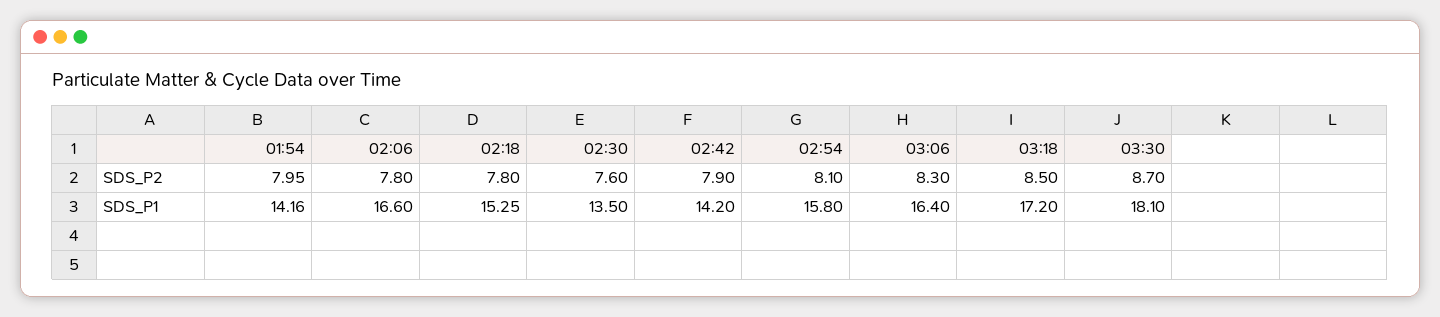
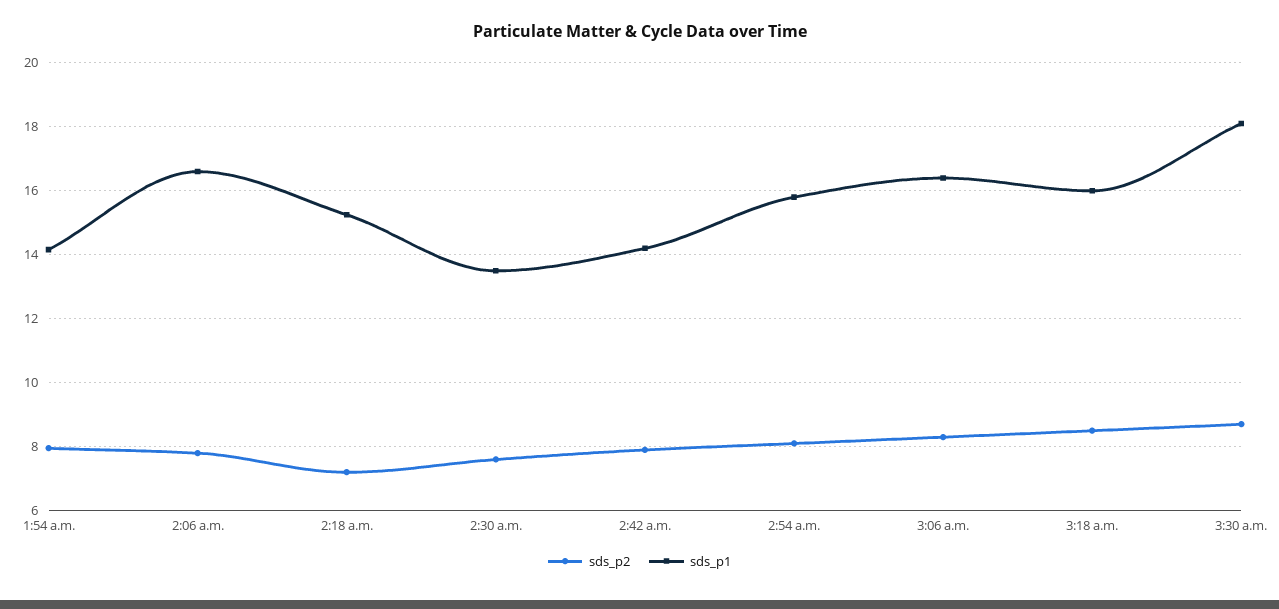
SDS_P2, 02:18: 7.8 -> 7.2
SDS_P1, 03:18: 17.2 -> 16

